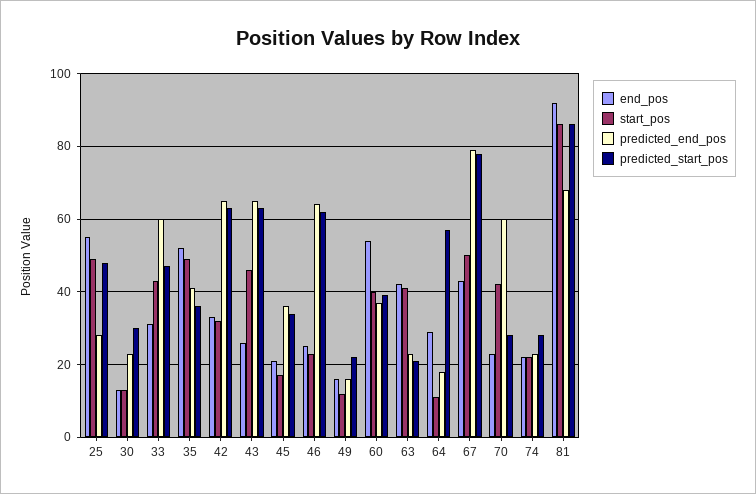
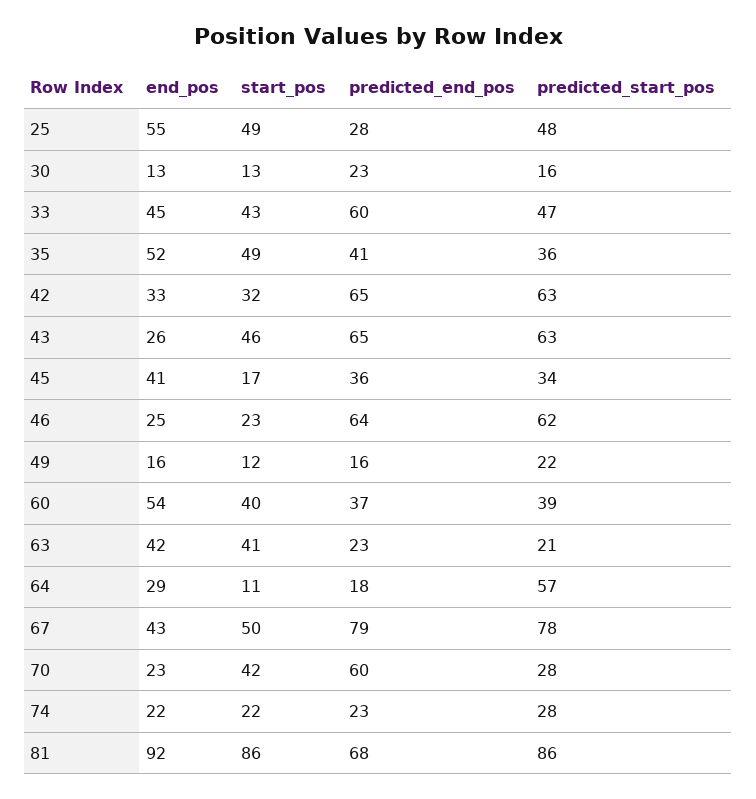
predicted_start_pos, 30: 30 -> 16
end_pos, 33: 30 -> 45
end_pos, 45: 20 -> 41

